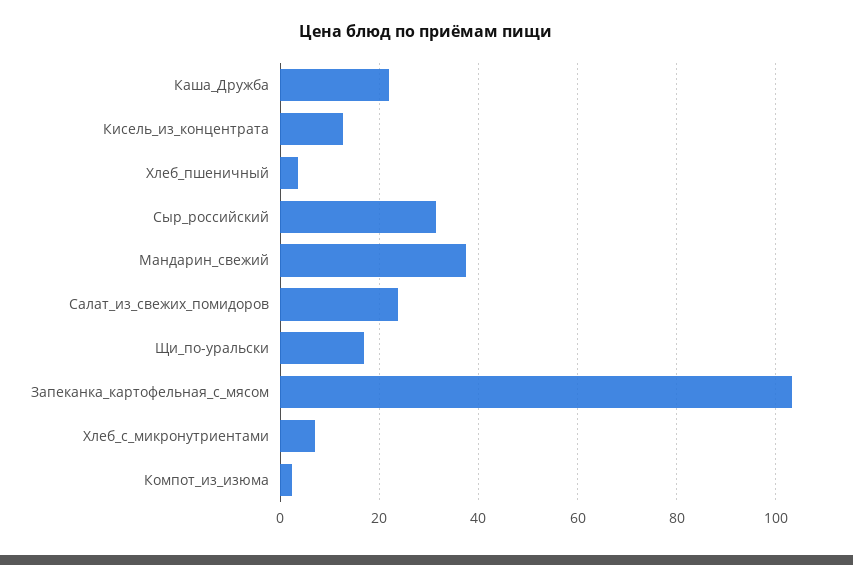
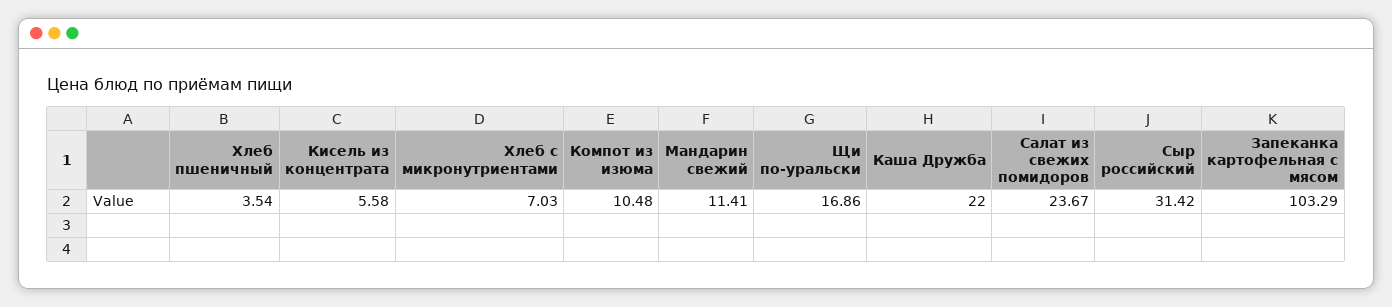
Кисель_из_концентрата: 12 -> 5.58
Мандарин_свежий: 38 -> 11.41
Компот_из_изюма: 2 -> 10.48

